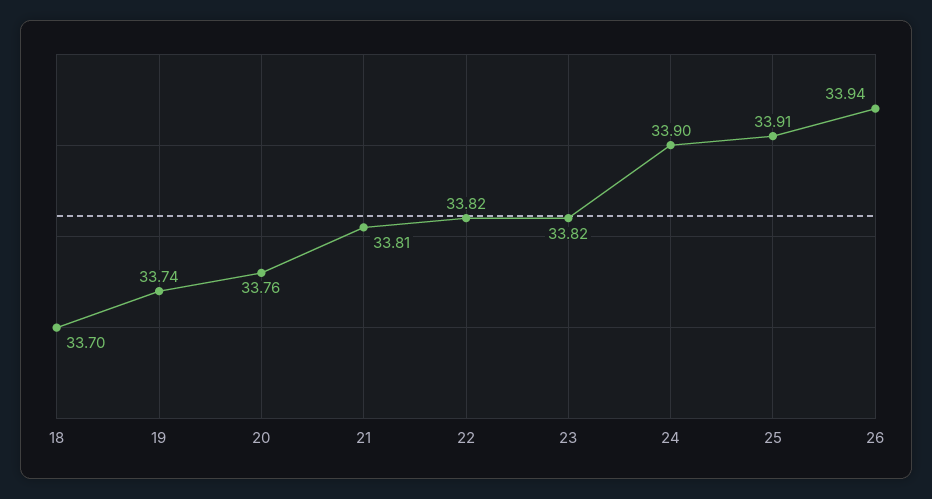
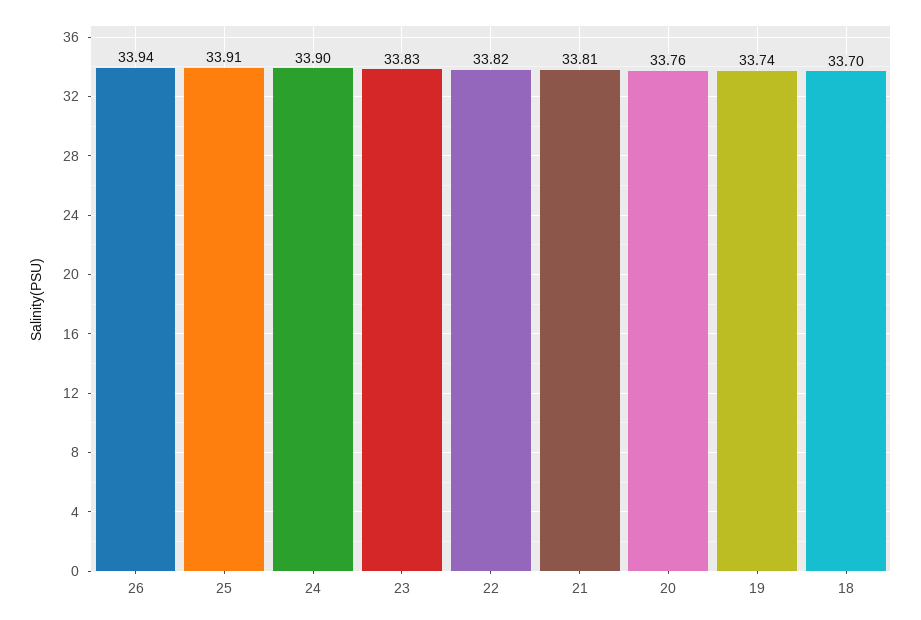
23: 33.82 -> 33.83

